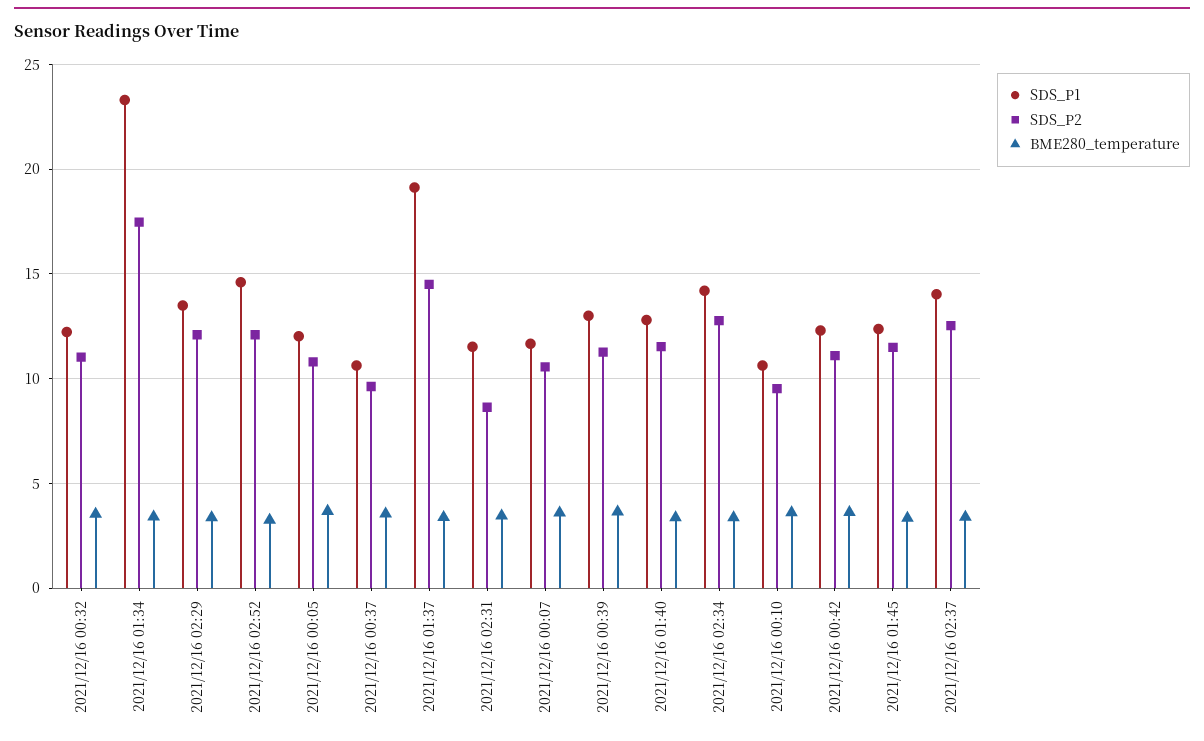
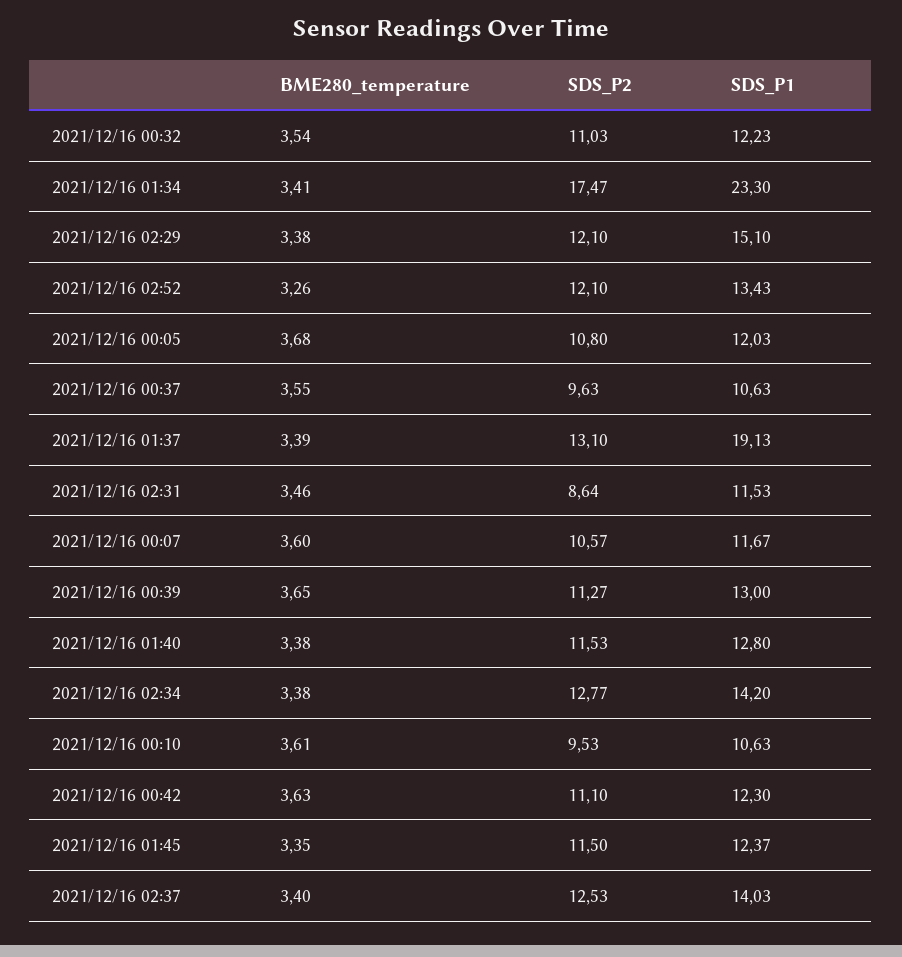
SDS_P1, 2021/12/16 02:29: 13.5 -> 15.1
SDS_P1, 2021/12/16 02:52: 14.5 -> 13.43
SDS_P2, 2021/12/16 01:37: 14.5 -> 13.1

